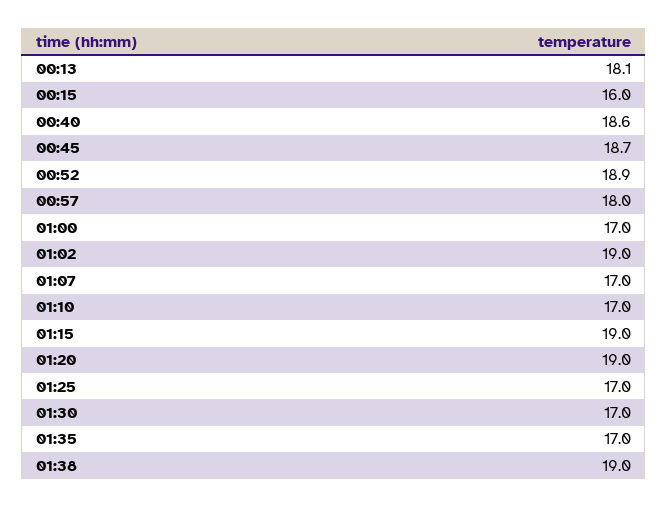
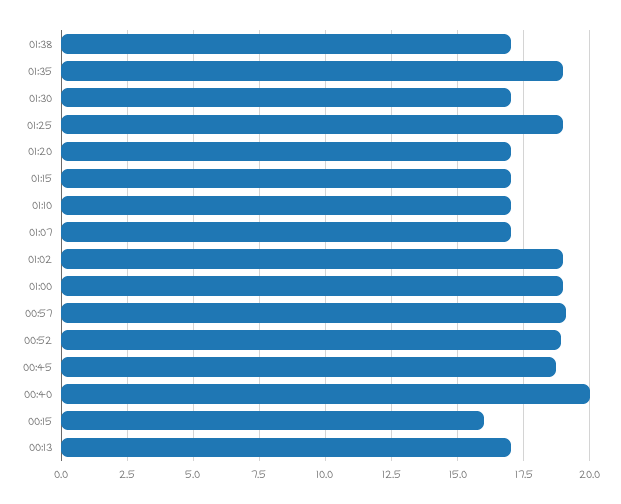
00:13: 18.1 -> 17
00:40: 18.6 -> 20
00:57: 18 -> 19
01:00: 17 -> 19
01:15: 19 -> 17
01:20: 19 -> 17
01:25: 17 -> 19
01:35: 17 -> 19
01:38: 19 -> 17

